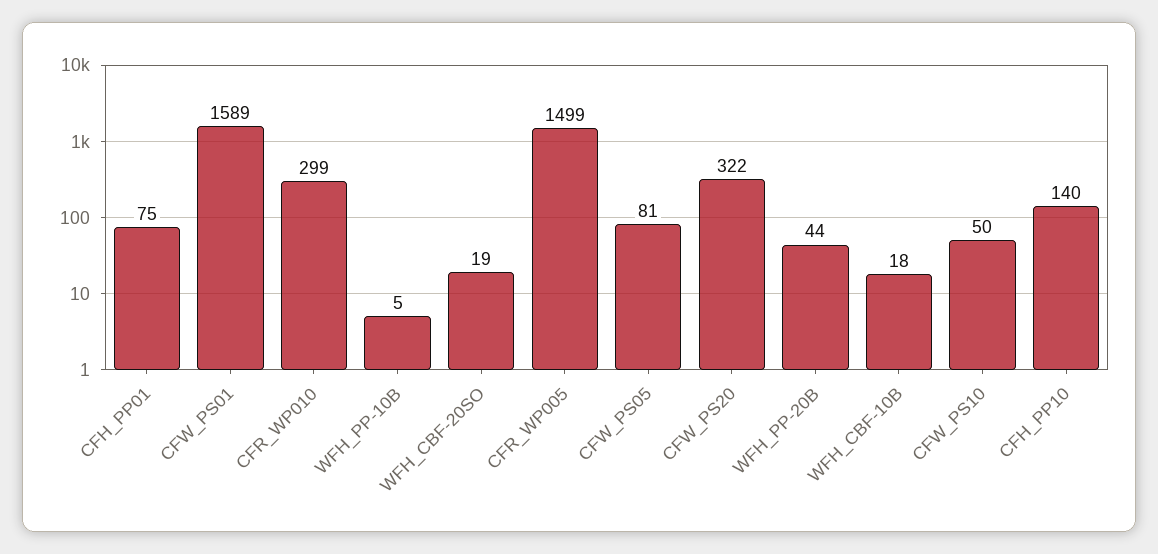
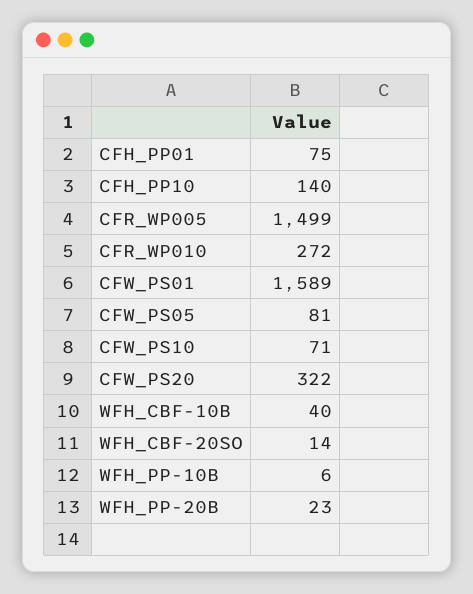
CFR_WP010: 299 -> 272
WFH_PP-10B: 5 -> 6
WFH_CBF-20SO: 19 -> 14
WFH_PP-20B: 44 -> 23
WFH_CBF-10B: 18 -> 40
CFW_PS10: 50 -> 71

